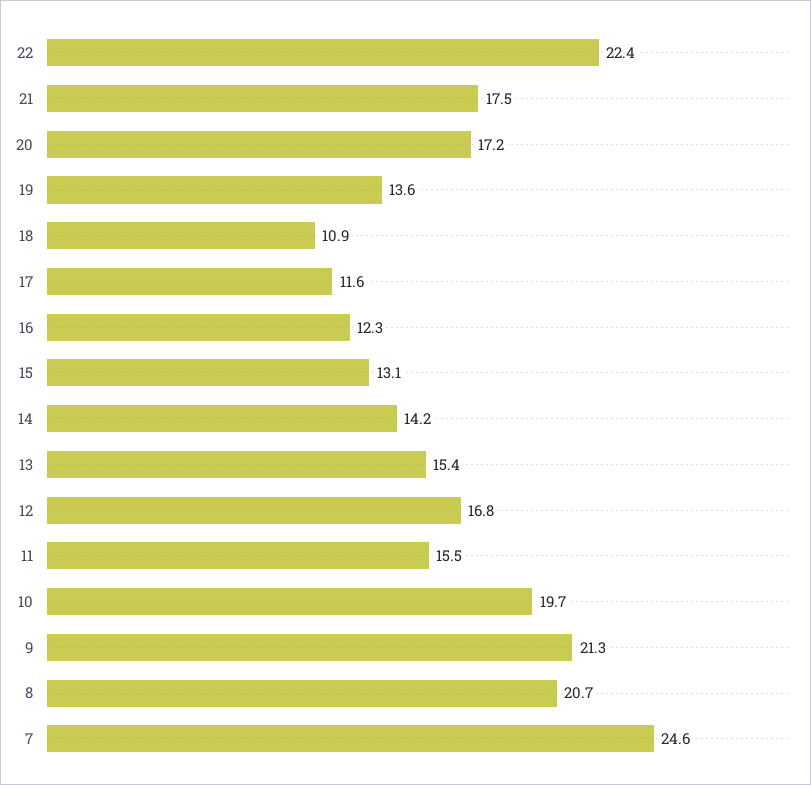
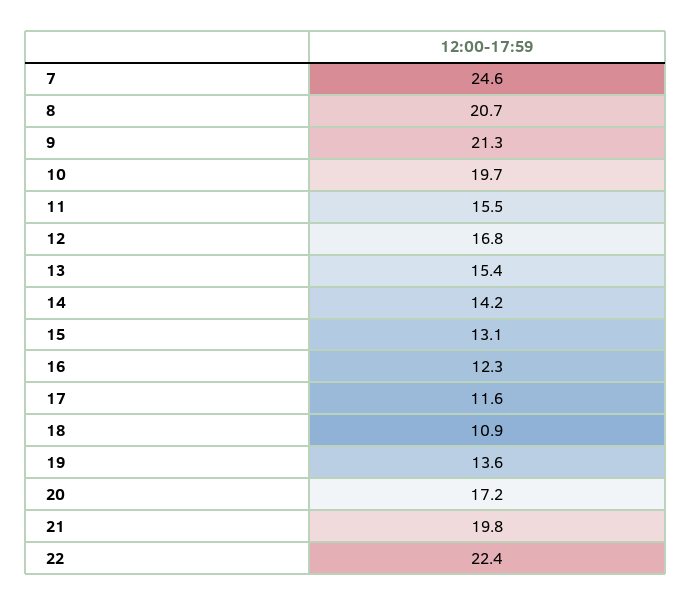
21: 17.5 -> 19.8

